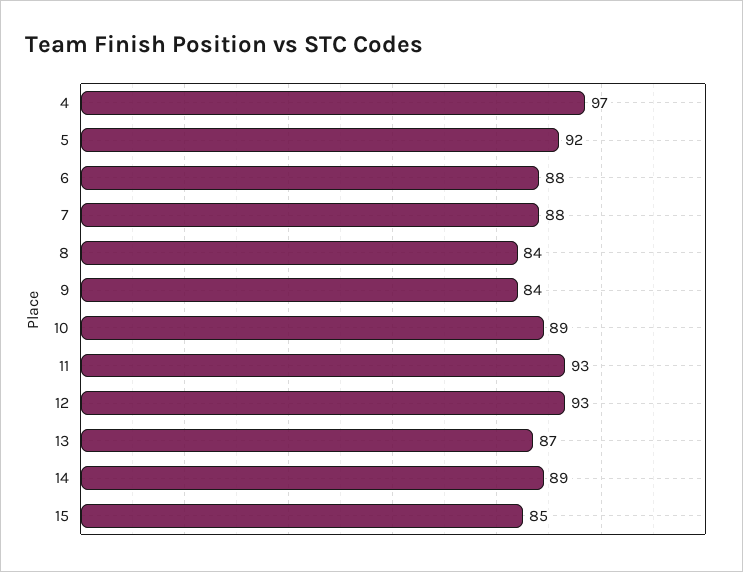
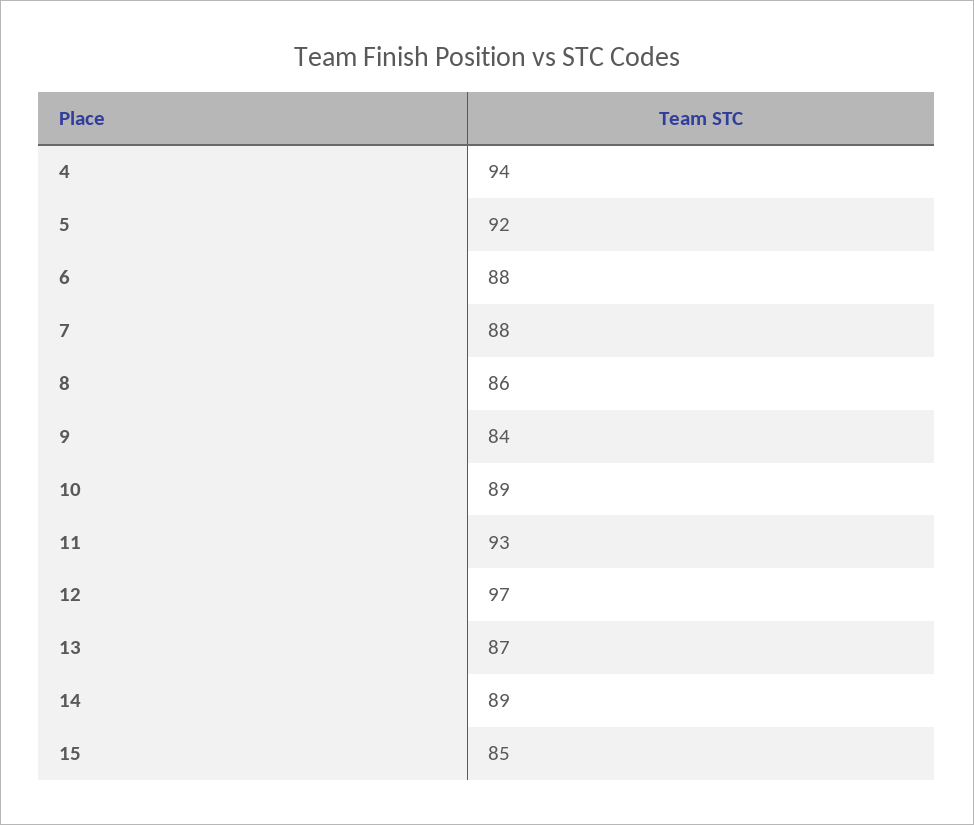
4: 97 -> 94
8: 84 -> 86
12: 93 -> 97

